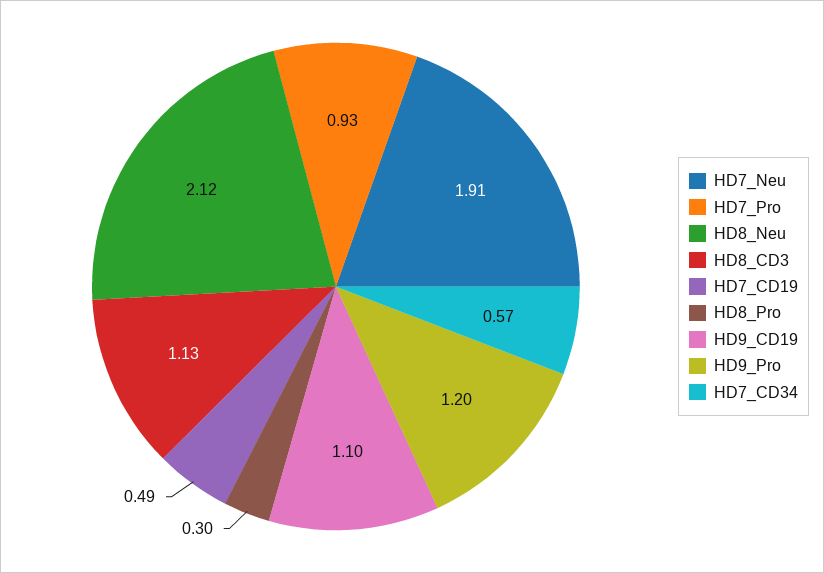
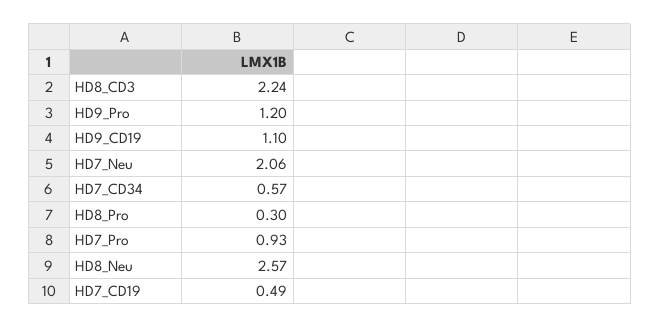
HD7_Neu: 1.91 -> 2.06
HD8_Neu: 2.12 -> 2.57
HD8_CD3: 1.13 -> 2.24

